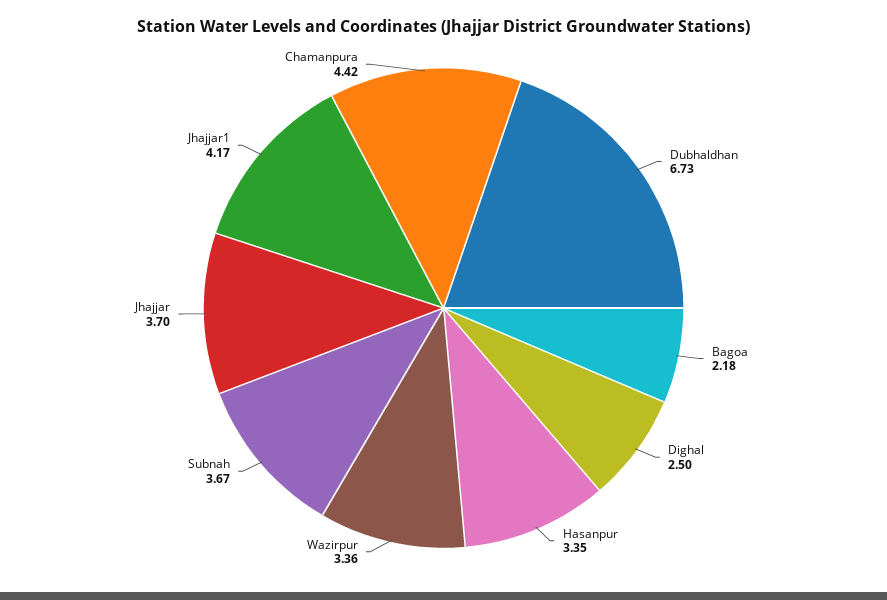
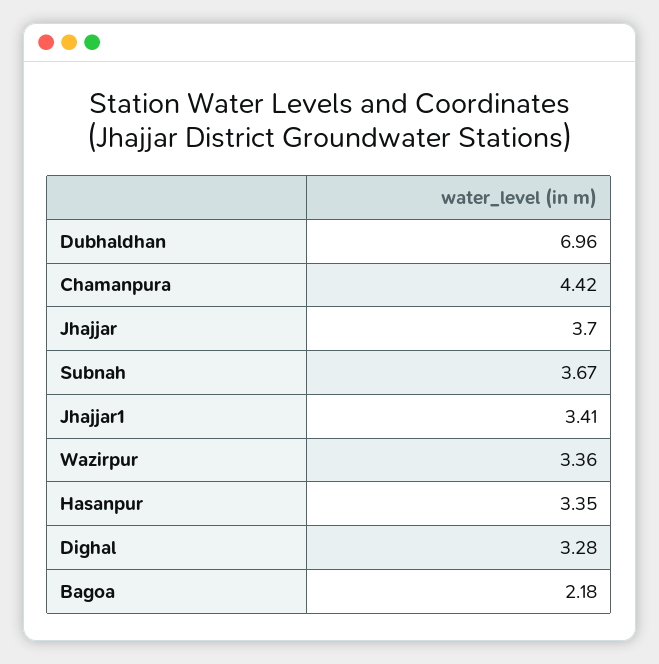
Dubhaldhan: 6.73 -> 6.96
Dighal: 2.5 -> 3.28
Jhajjar1: 4.17 -> 3.41

